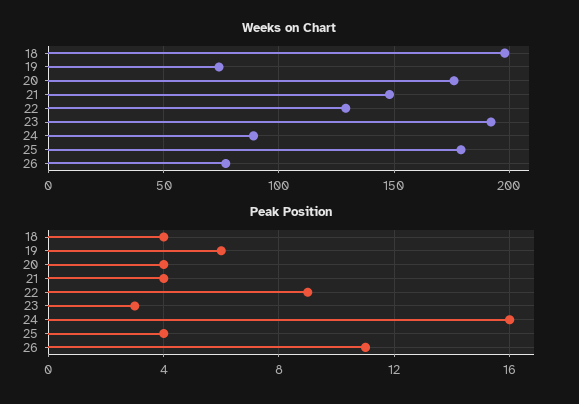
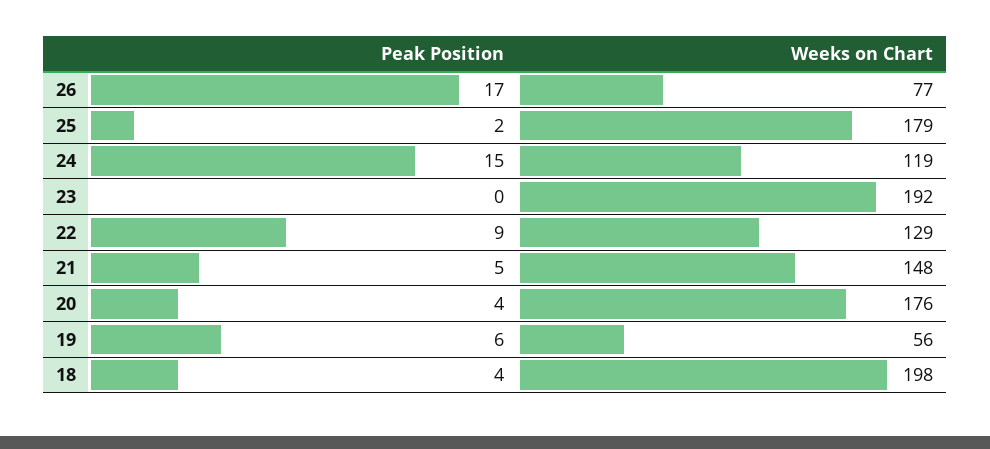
Weeks on Chart, 19: 75 -> 56
Weeks on Chart, 24: 90 -> 119
Peak Position, 21: 4 -> 5
Peak Position, 23: 3 -> 0
Peak Position, 24: 16 -> 15
Peak Position, 25: 4 -> 2
Peak Position, 26: 11 -> 17

